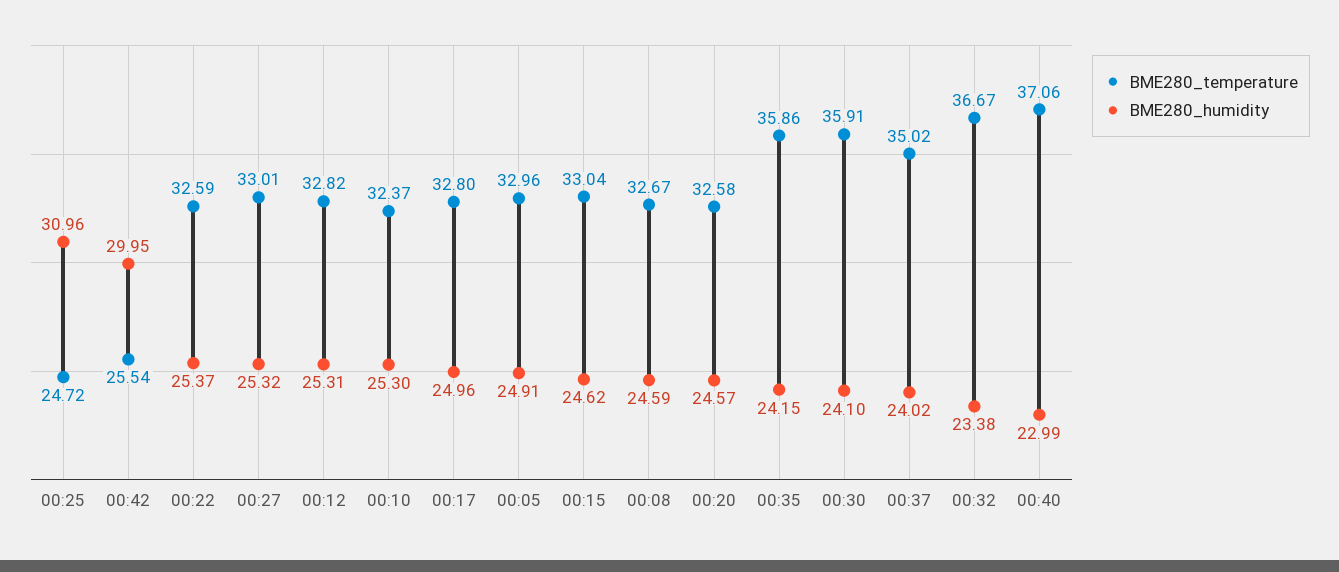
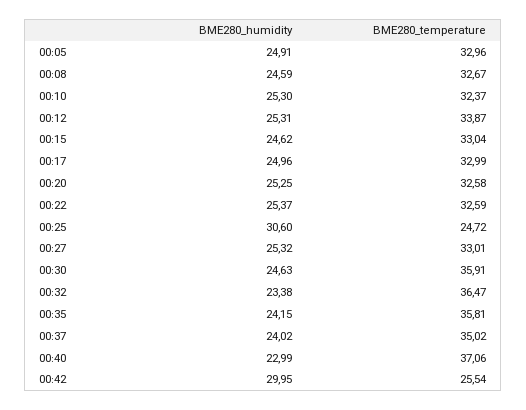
BME280_humidity, 00:25: 30.96 -> 30.6
BME280_temperature, 00:12: 32.82 -> 33.87
BME280_temperature, 00:17: 32.8 -> 32.99
BME280_humidity, 00:20: 24.57 -> 25.25
BME280_temperature, 00:35: 35.86 -> 35.81
BME280_humidity, 00:30: 24.1 -> 24.63
BME280_temperature, 00:32: 36.67 -> 36.47

